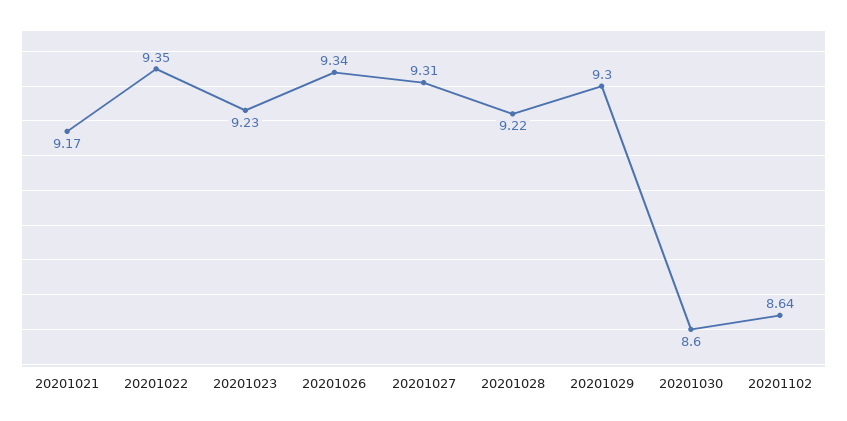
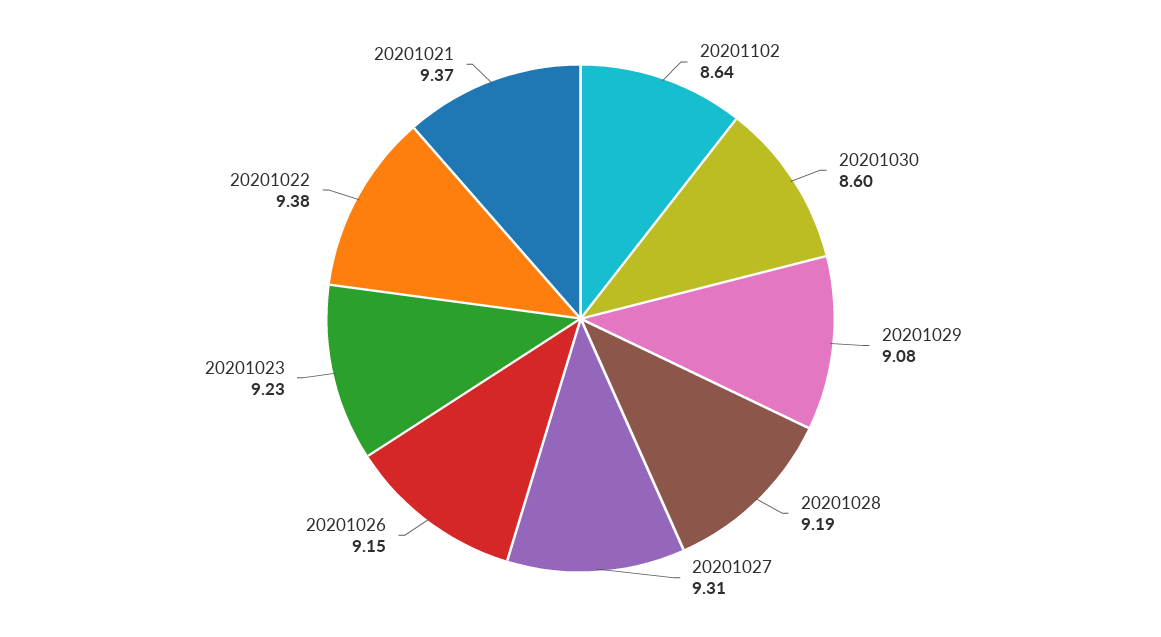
20201021: 9.17 -> 9.37
20201022: 9.35 -> 9.38
20201026: 9.34 -> 9.15
20201028: 9.22 -> 9.19
20201029: 9.3 -> 9.08

